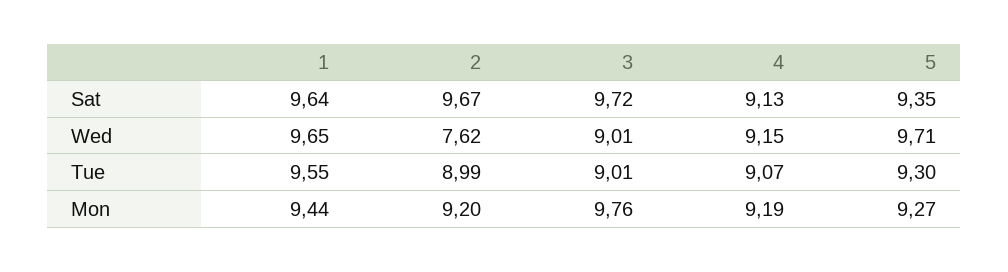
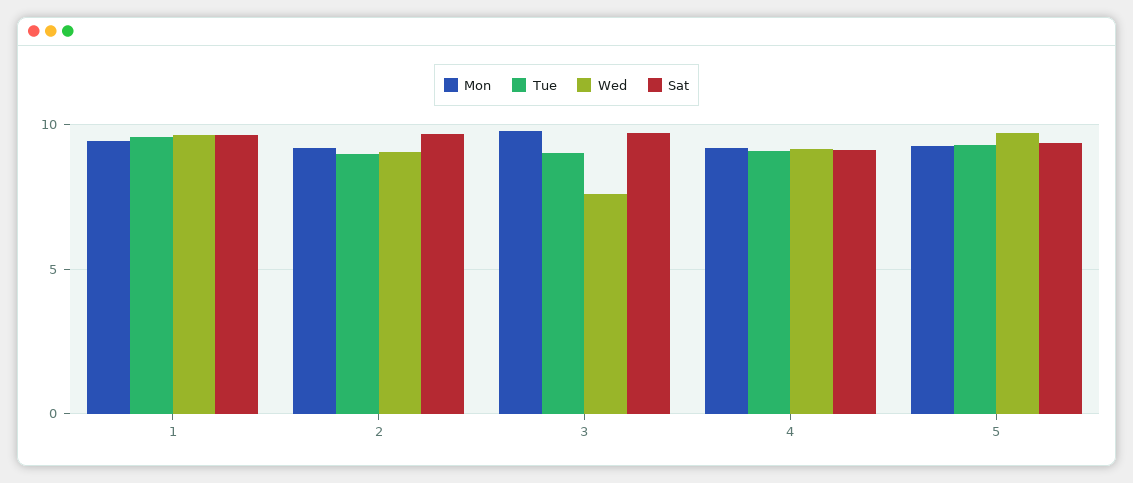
Wed, 2: 7.62 -> 9
Wed, 3: 9.01 -> 7.5

